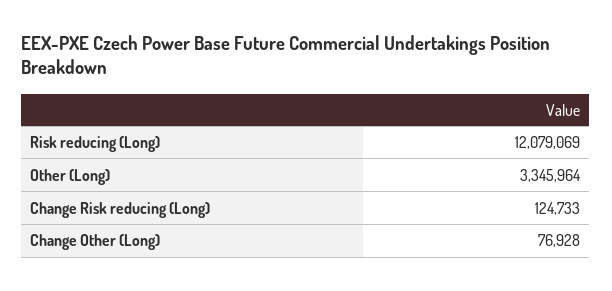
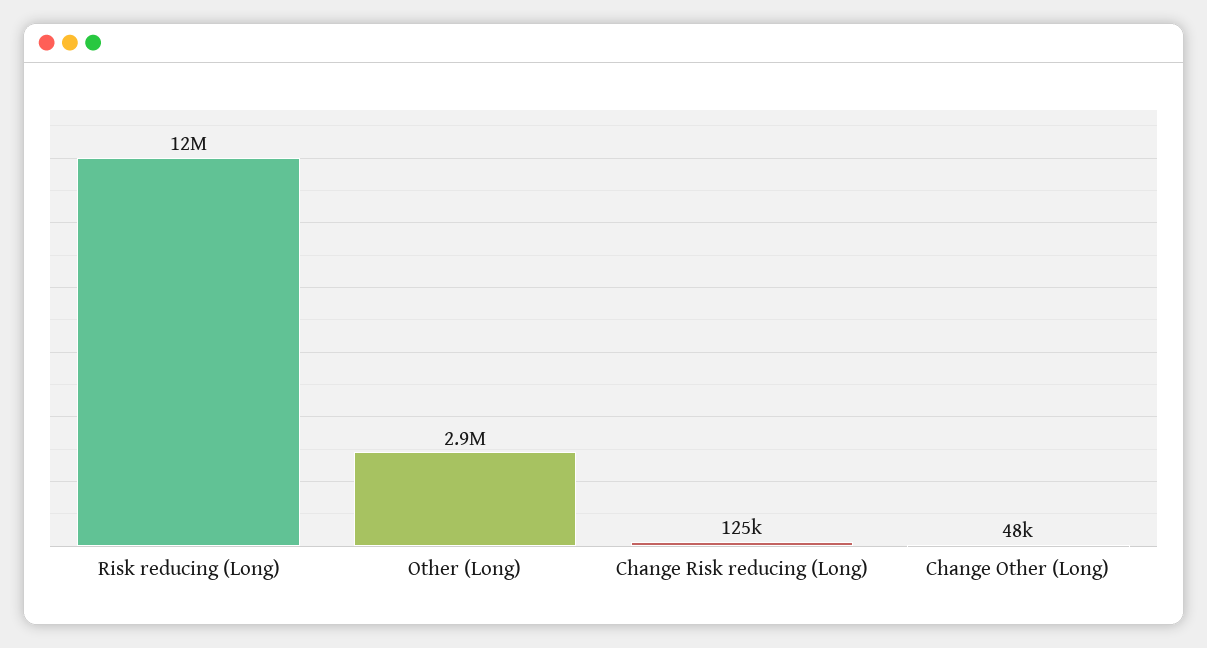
Other (Long): 3345964 -> 2900000
Change Other (Long): 76928 -> 48000

